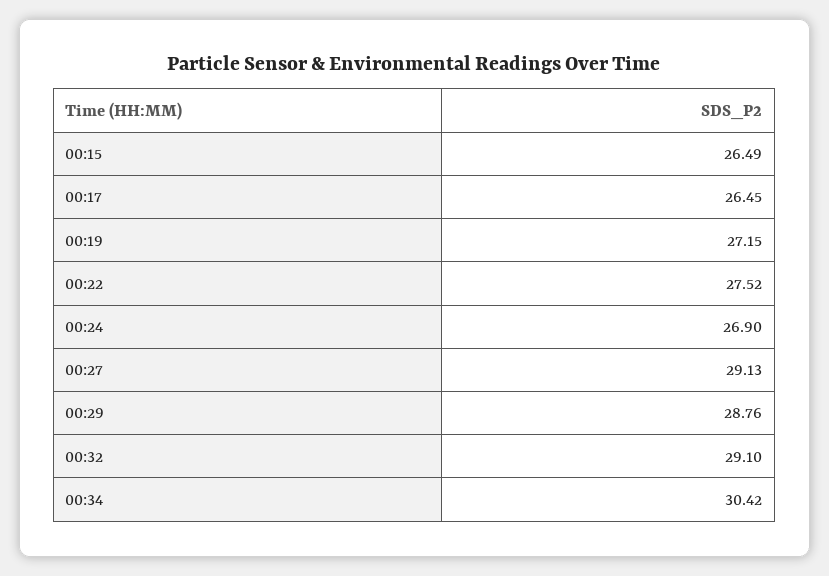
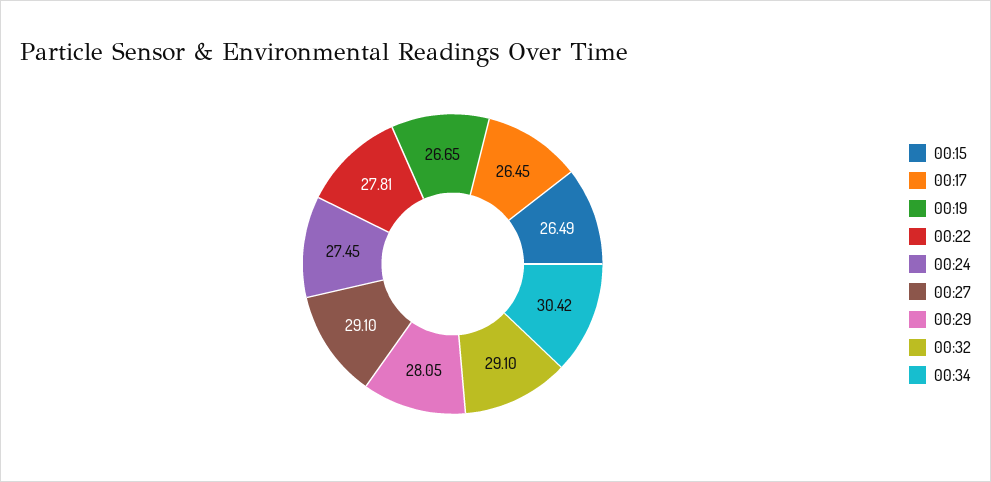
00:19: 27.15 -> 26.65
00:22: 27.52 -> 27.81
00:24: 26.9 -> 27.45
00:27: 29.13 -> 29.1
00:29: 28.76 -> 28.05

